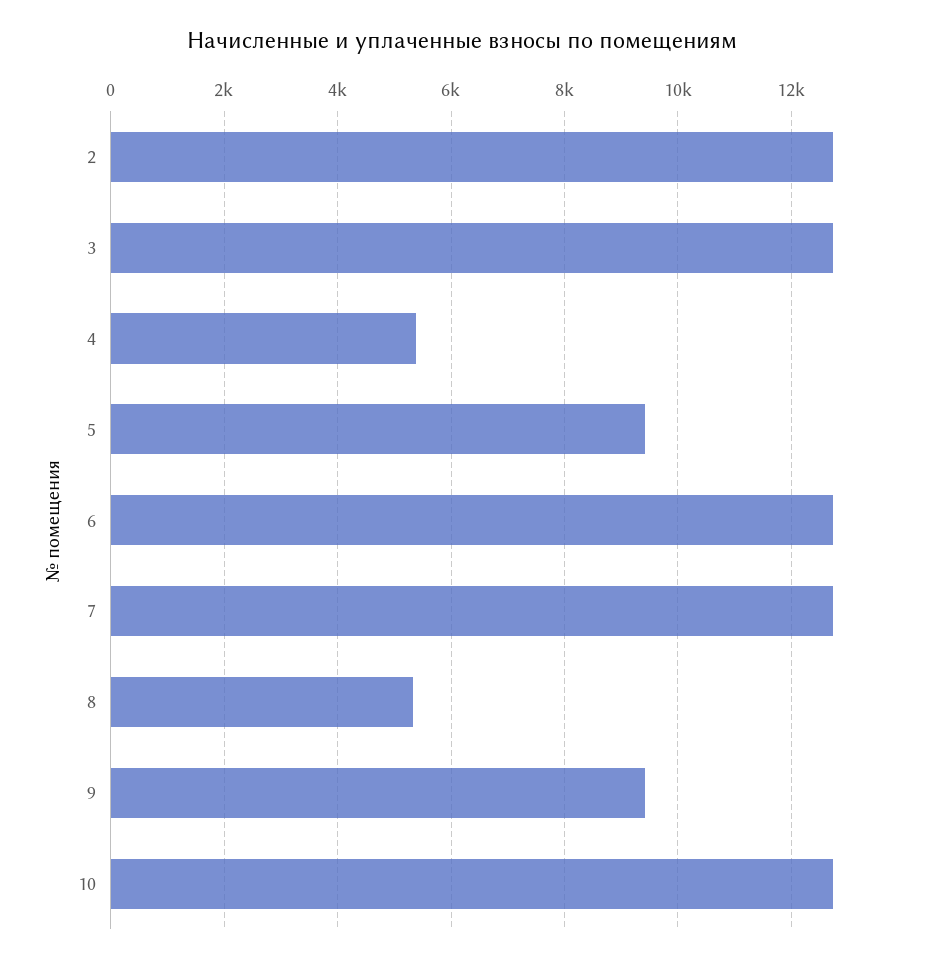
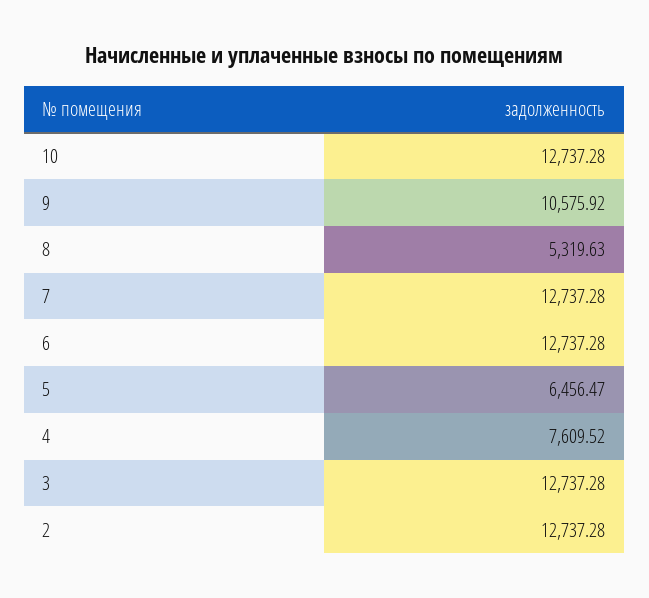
4: 5400 -> 7609.52
5: 9400 -> 6456.47
9: 9400 -> 10575.92

